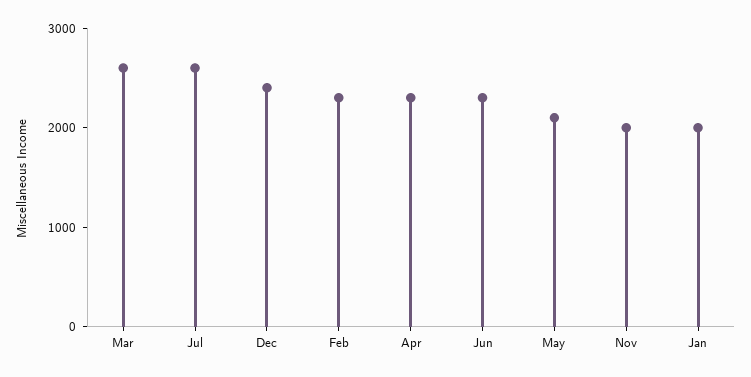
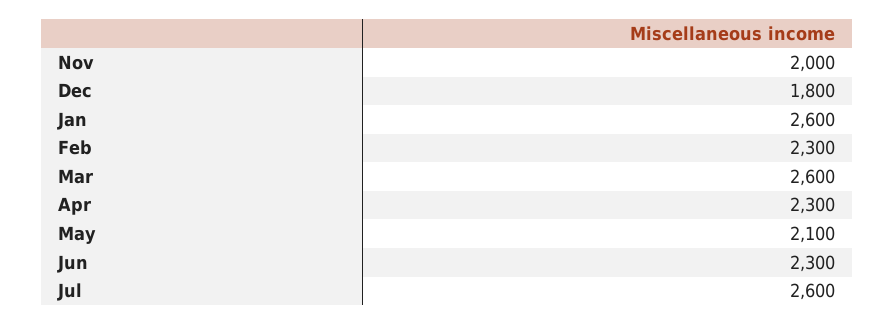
Dec: 2400 -> 1800
Jan: 2000 -> 2600

